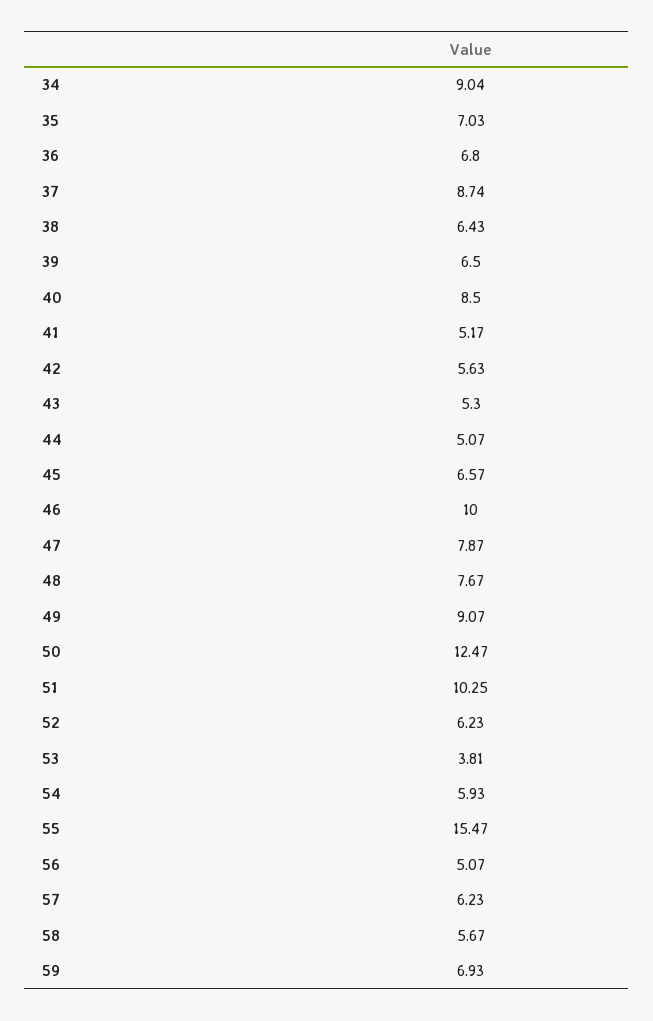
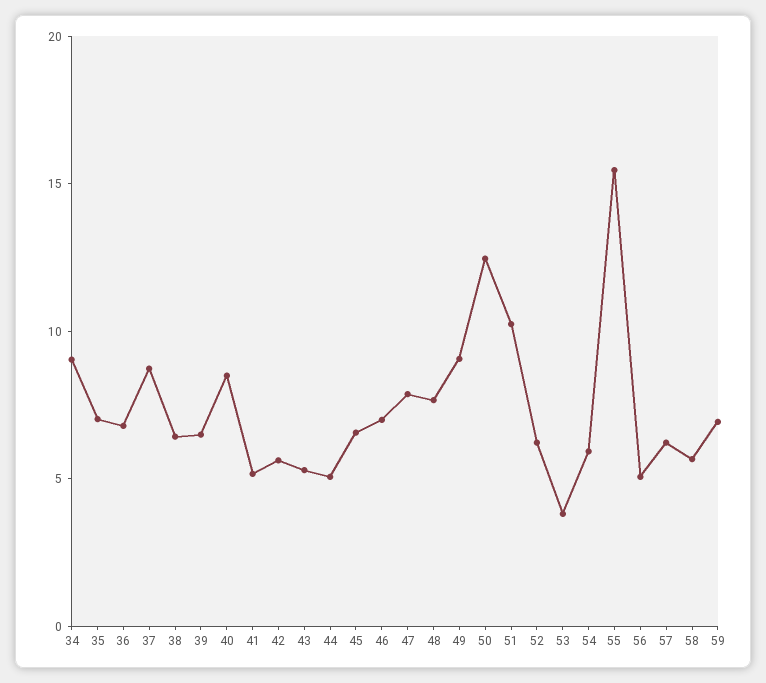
46: 10 -> 7

